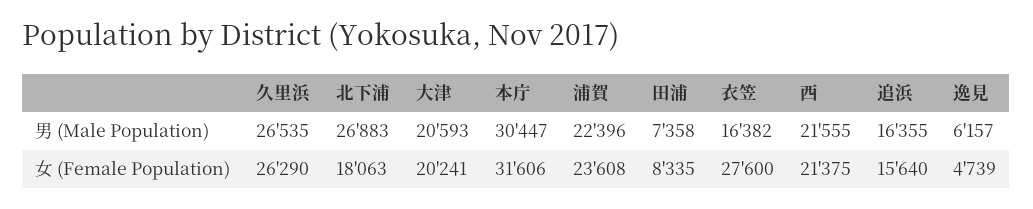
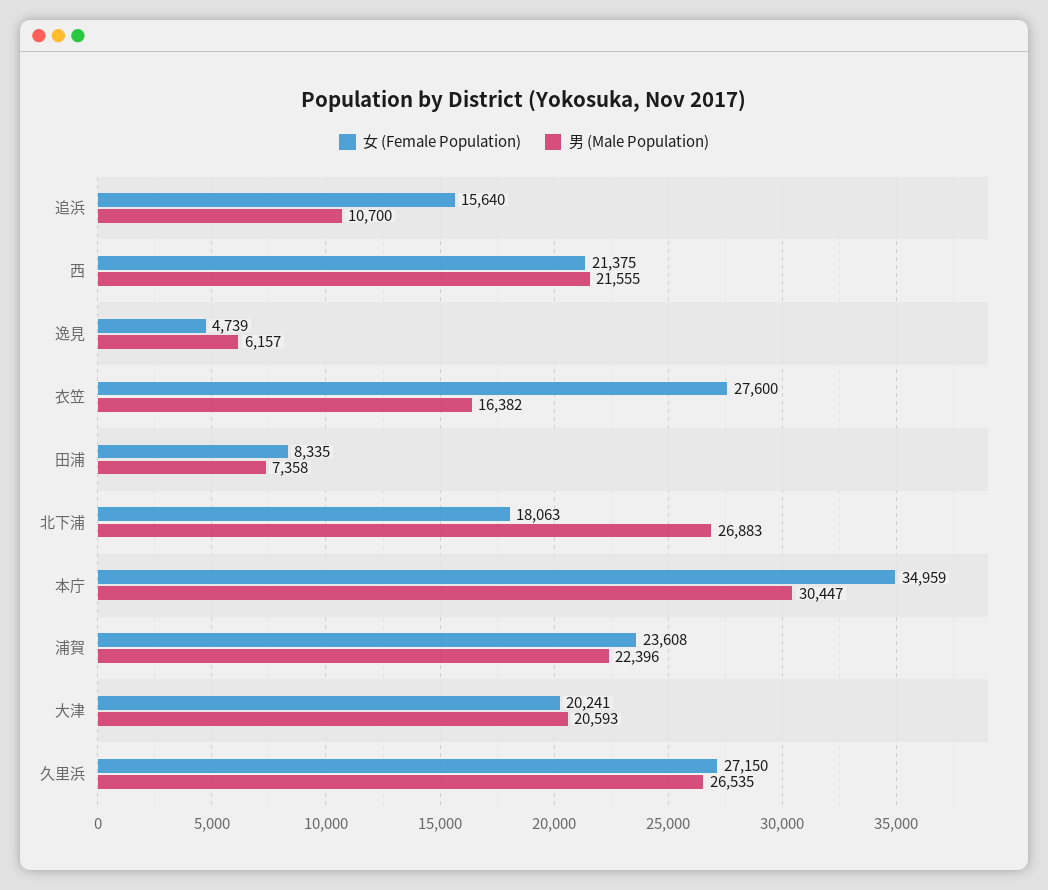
男 (Male Population), 追浜: 16355 -> 10700
女 (Female Population), 久里浜: 26290 -> 27150
女 (Female Population), 本庁: 31606 -> 34959

